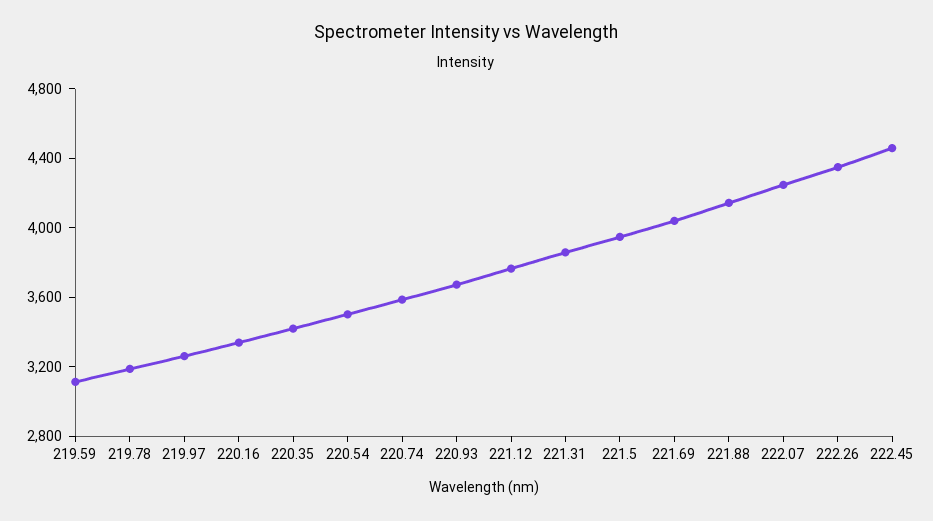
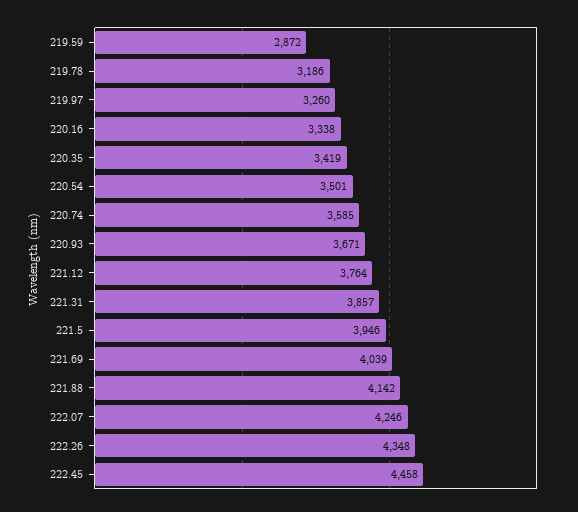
219.59: 3100 -> 2872

